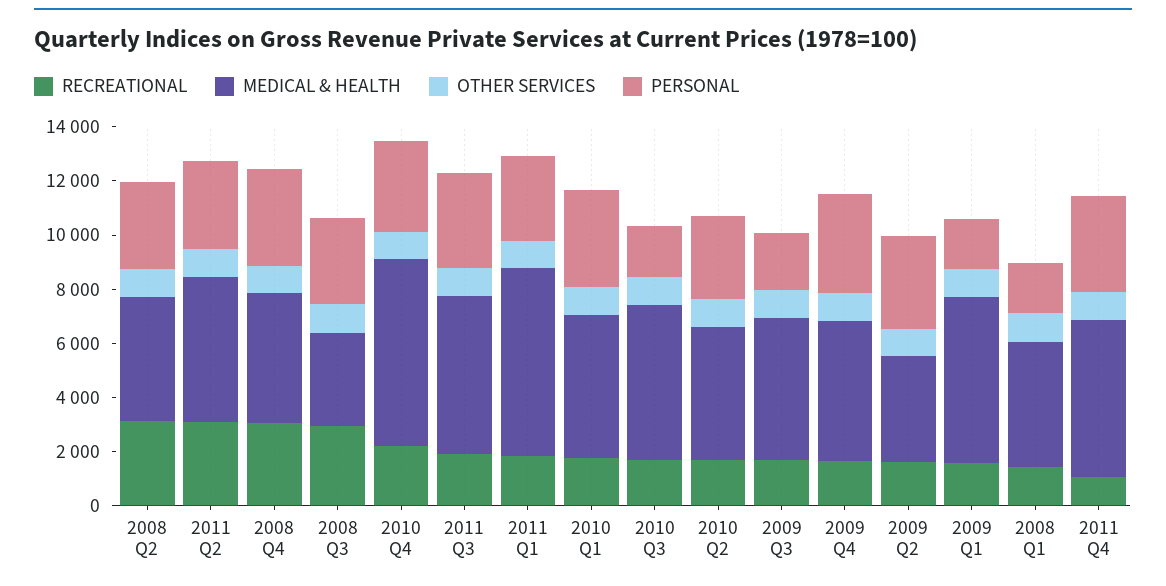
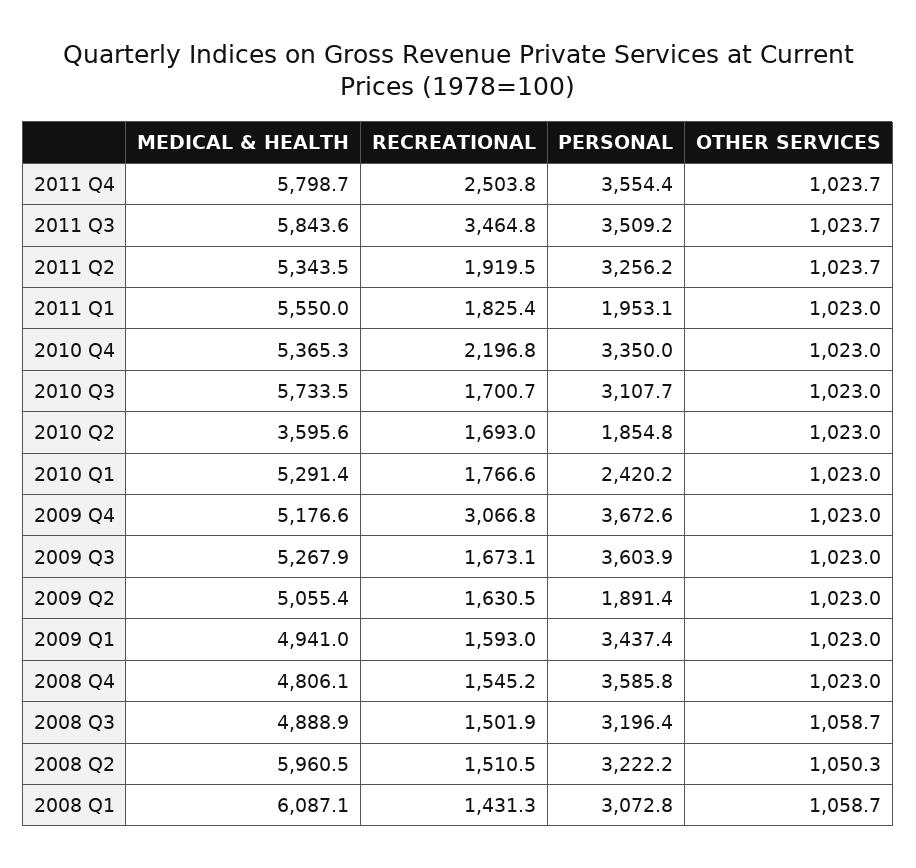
RECREATIONAL, 2008 Q2: 3000 -> 1510.5
MEDICAL & HEALTH, 2008 Q2: 4500 -> 5960.5
RECREATIONAL, 2011 Q2: 3000 -> 1919.5
RECREATIONAL, 2008 Q4: 3000 -> 1545.2
RECREATIONAL, 2008 Q3: 3000 -> 1501.9
MEDICAL & HEALTH, 2008 Q3: 3500 -> 4888.9
MEDICAL & HEALTH, 2010 Q4: 7000 -> 5365.3
RECREATIONAL, 2011 Q3: 2000 -> 3464.8
MEDICAL & HEALTH, 2011 Q1: 7000 -> 5550
PERSONAL, 2011 Q1: 3000 -> 1953.1
PERSONAL, 2010 Q1: 3500 -> 2420.2
PERSONAL, 2010 Q3: 2000 -> 3107.7
MEDICAL & HEALTH, 2010 Q2: 5000 -> 3595.6
PERSONAL, 2010 Q2: 3000 -> 1854.8
PERSONAL, 2009 Q3: 2000 -> 3603.9
RECREATIONAL, 2009 Q4: 1500 -> 3066.8
MEDICAL & HEALTH, 2009 Q2: 4000 -> 5055.4
PERSONAL, 2009 Q2: 3500 -> 1891.4
MEDICAL & HEALTH, 2009 Q1: 6000 -> 4941
PERSONAL, 2009 Q1: 2000 -> 3437.4
MEDICAL & HEALTH, 2008 Q1: 4500 -> 6087.1
PERSONAL, 2008 Q1: 2000 -> 3072.8
RECREATIONAL, 2011 Q4: 1000 -> 2503.8

